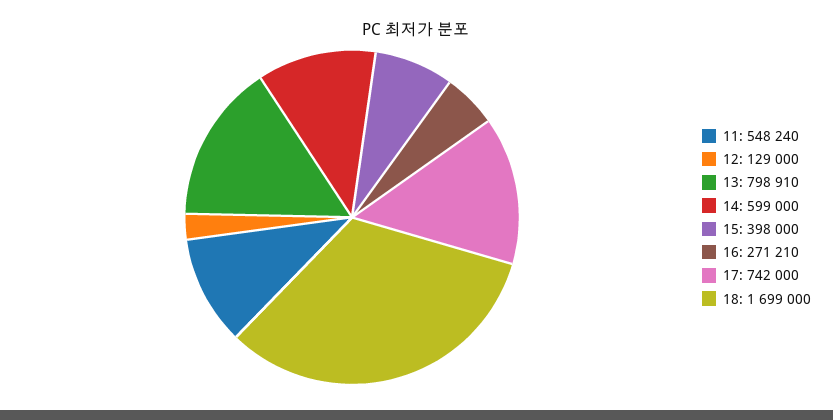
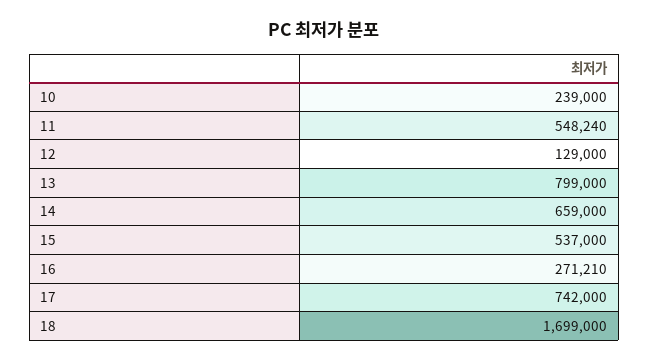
13: 798910 -> 799000
14: 599000 -> 659000
15: 398000 -> 537000
10: none -> 239000

